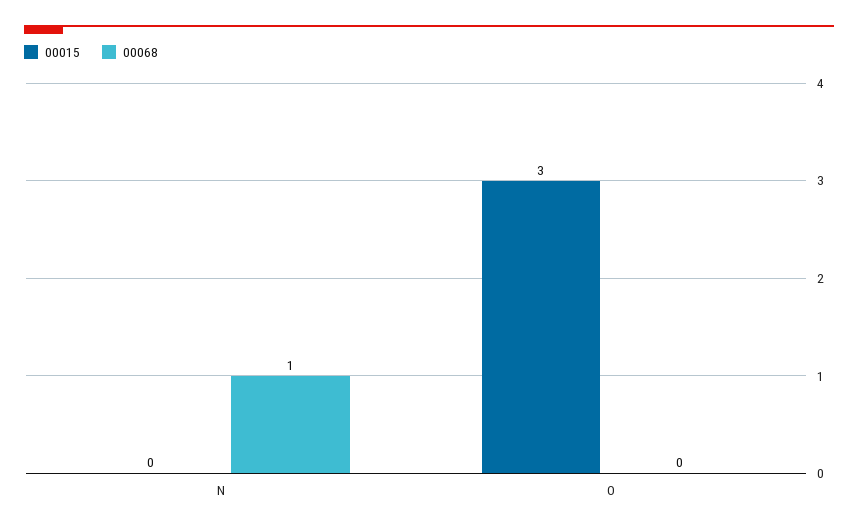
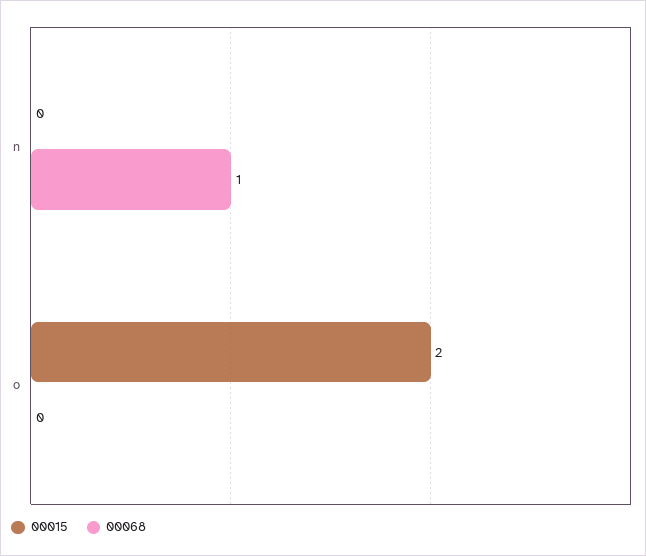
00015, O: 3 -> 2

